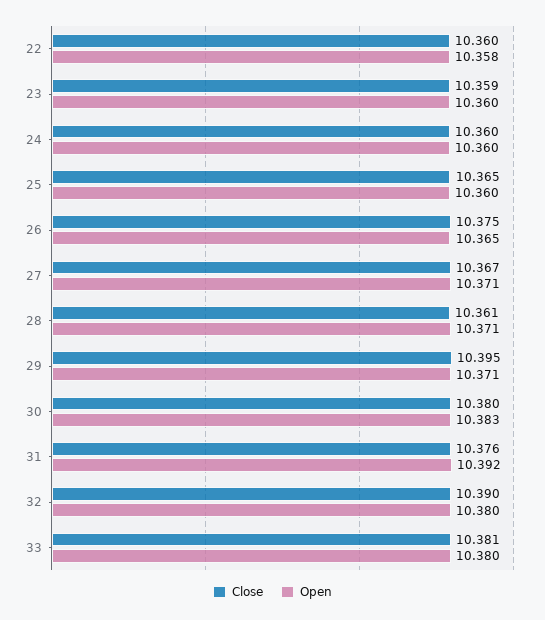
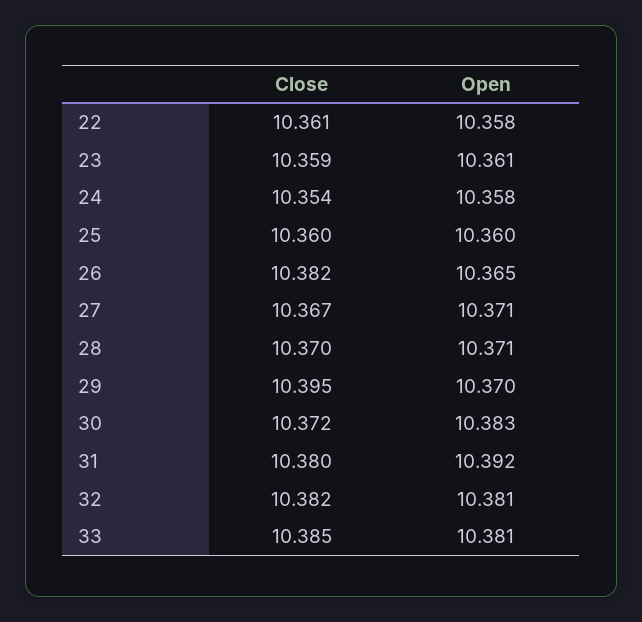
Close, 22: 10.36 -> 10.361
Open, 23: 10.36 -> 10.361
Close, 24: 10.36 -> 10.354
Open, 24: 10.36 -> 10.358
Close, 25: 10.365 -> 10.36
Close, 26: 10.375 -> 10.382
Close, 28: 10.361 -> 10.37
Open, 29: 10.371 -> 10.37
Close, 30: 10.38 -> 10.372
Close, 31: 10.376 -> 10.38
Close, 32: 10.39 -> 10.382
Open, 32: 10.38 -> 10.381
Close, 33: 10.381 -> 10.385
Open, 33: 10.38 -> 10.381

